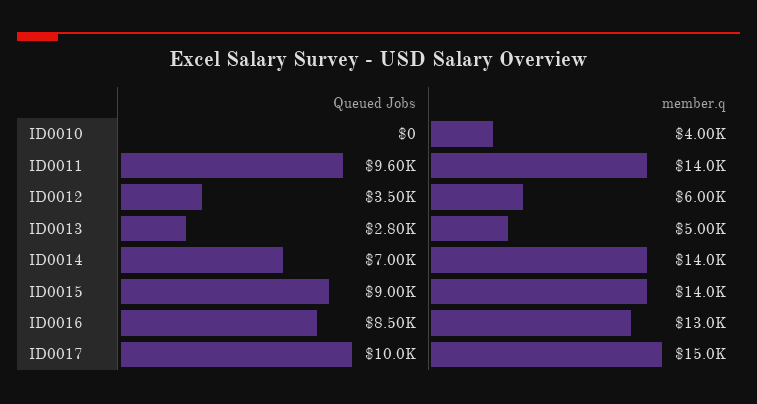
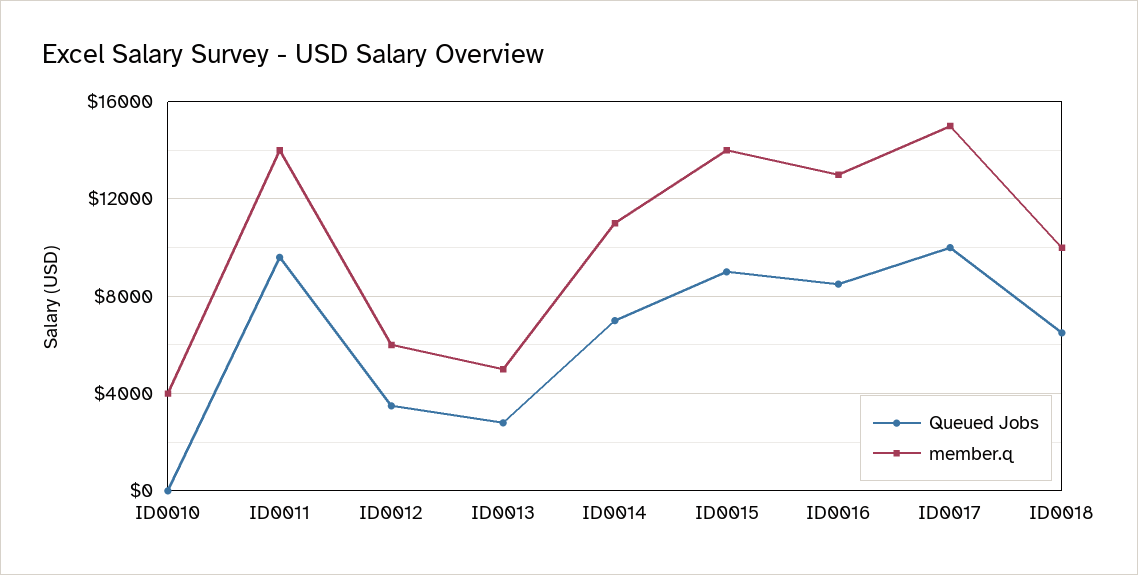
member.q, ID0014: 14000 -> 11000
Queued Jobs, ID0018: none -> 6500
member.q, ID0018: none -> 10000

